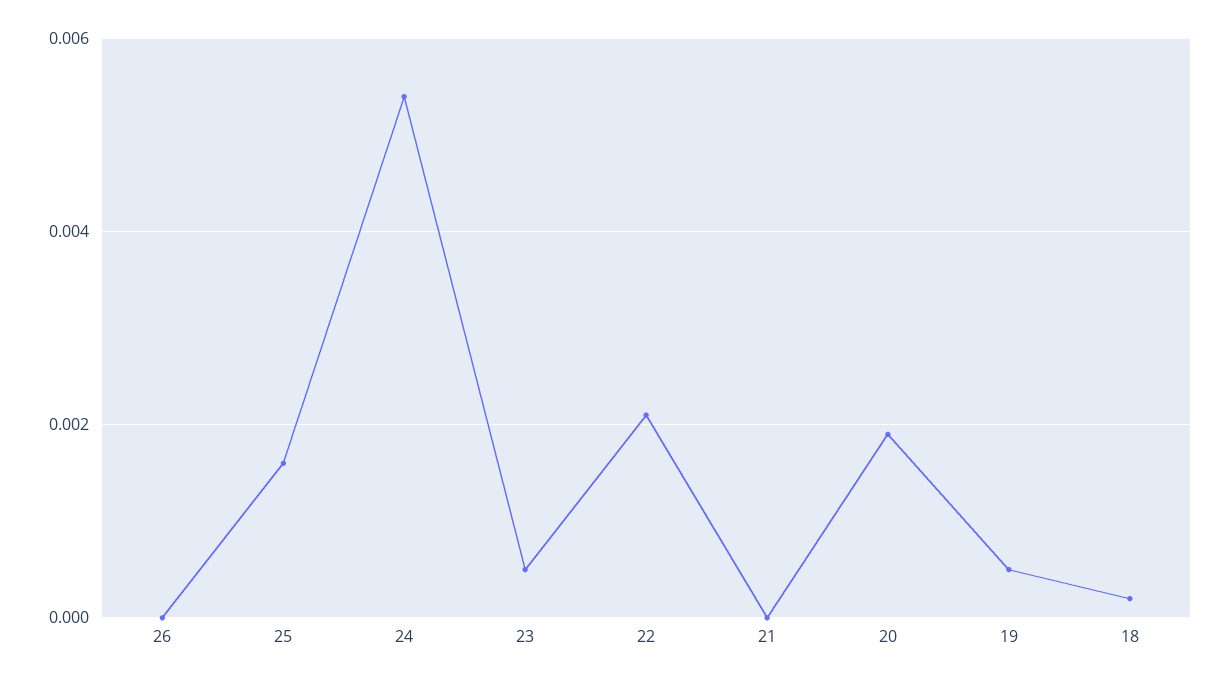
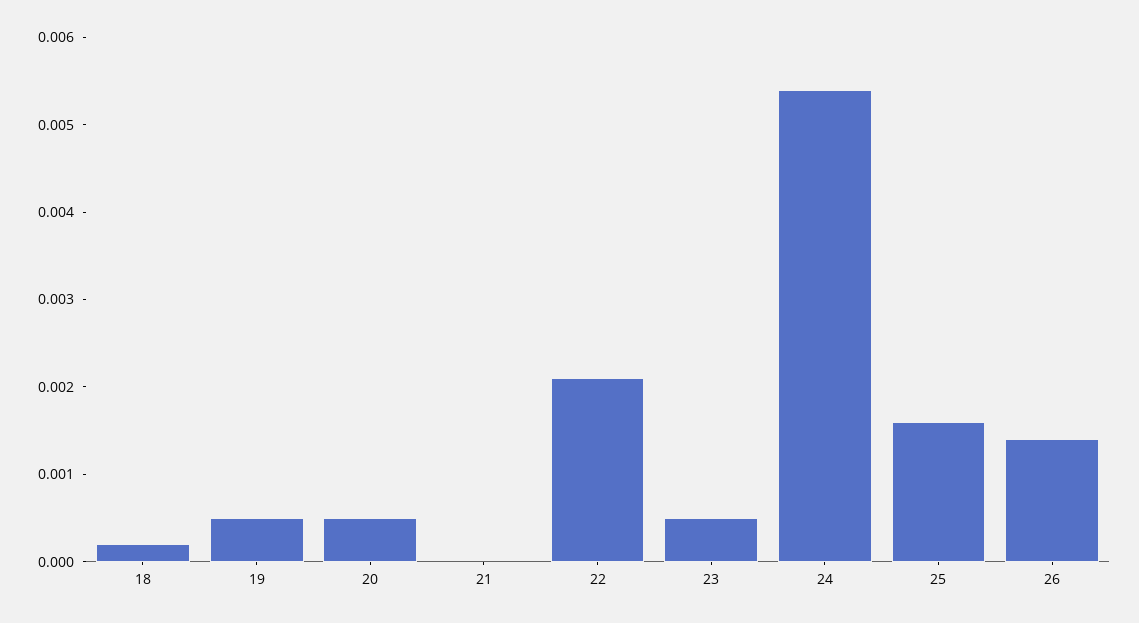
26: 0 -> 0.0014
20: 0.002 -> 0.0005

